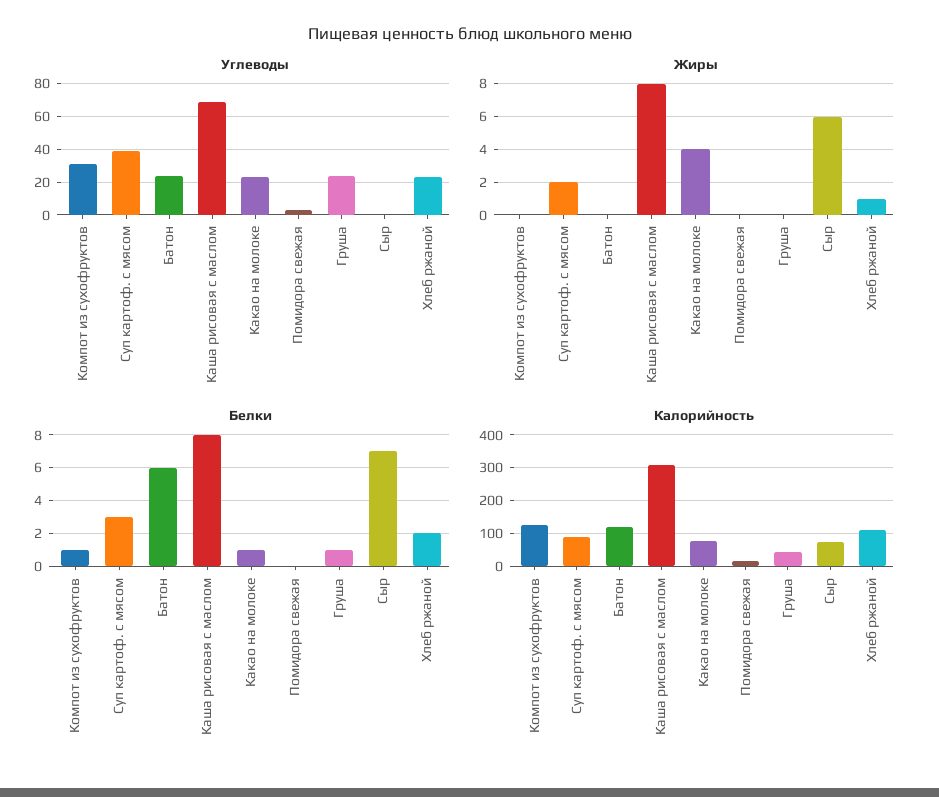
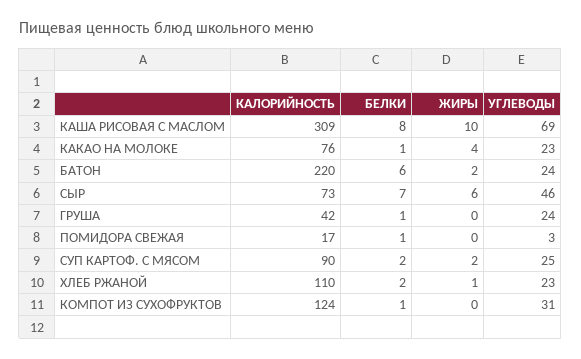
Углеводы, Суп картоф. с мясом: 40 -> 25
Углеводы, Сыр: 0 -> 46
Жиры, Батон: 0 -> 2
Жиры, Каша рисовая с маслом: 8 -> 10
Белки, Суп картоф. с мясом: 3 -> 2
Белки, Помидора свежая: 0 -> 1
Калорийность, Батон: 120 -> 220

